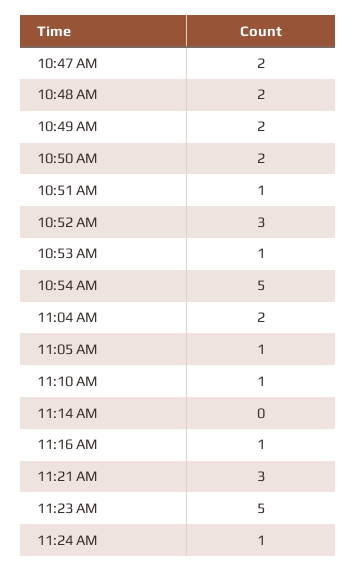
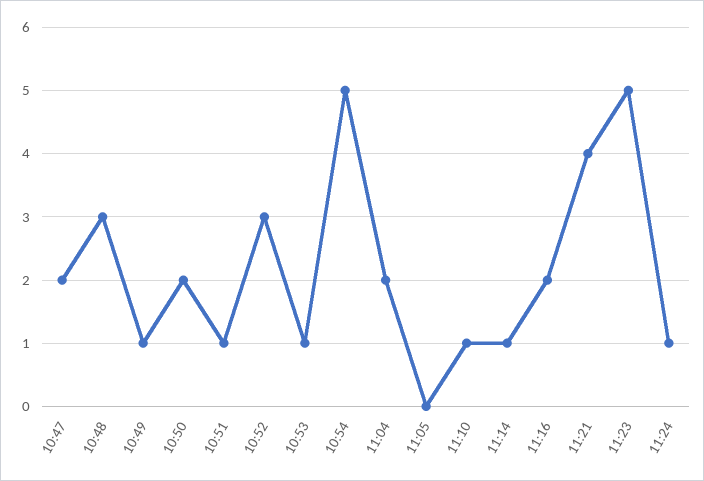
10:48 AM: 2 -> 3
10:49 AM: 2 -> 1
11:05 AM: 1 -> 0
11:14 AM: 0 -> 1
11:16 AM: 1 -> 2
11:21 AM: 3 -> 4

